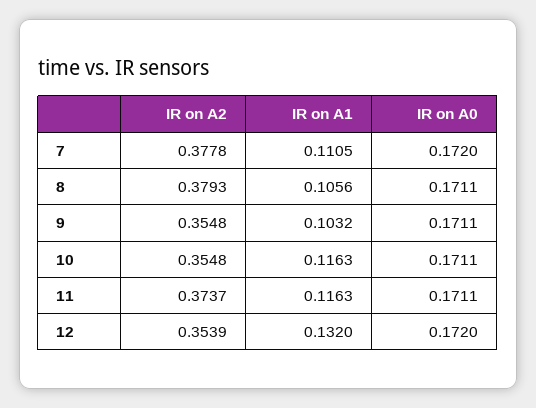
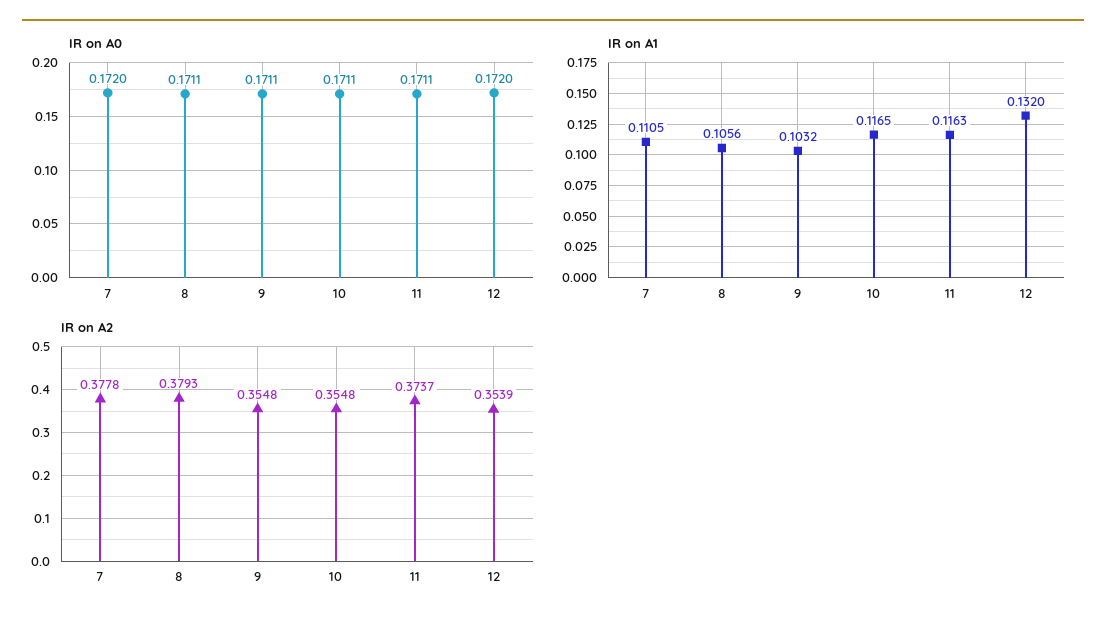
IR on A1, 10: 0.1163 -> 0.1165

